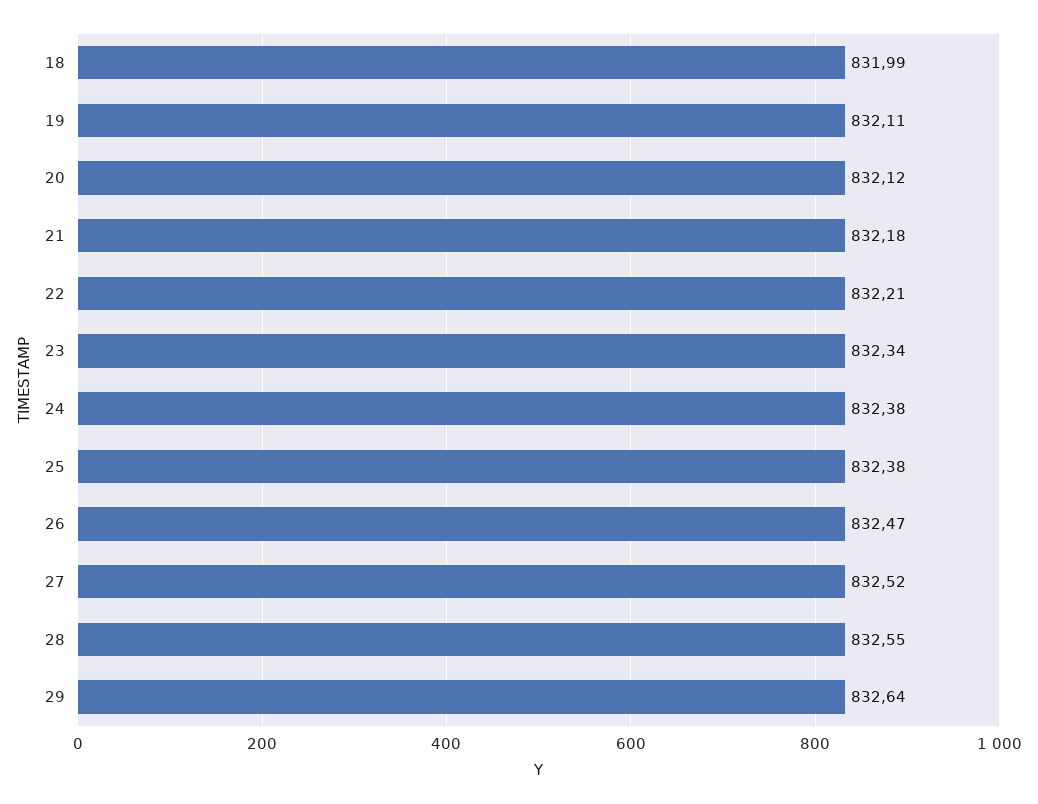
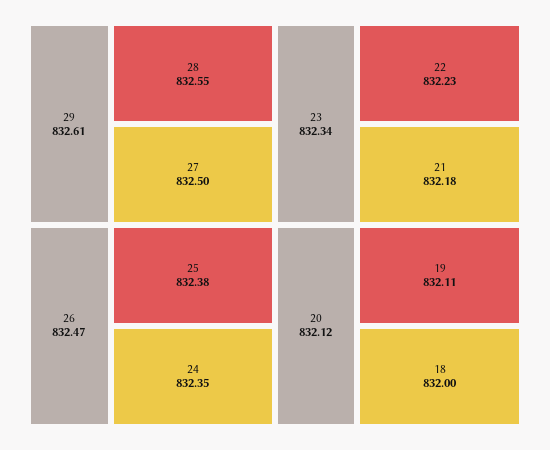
18: 831.99 -> 832
22: 832.21 -> 832.23
24: 832.38 -> 832.35
27: 832.52 -> 832.5
29: 832.64 -> 832.61

